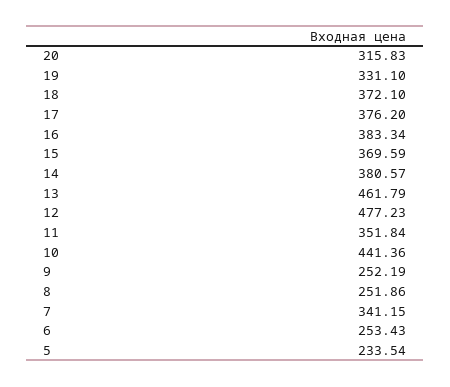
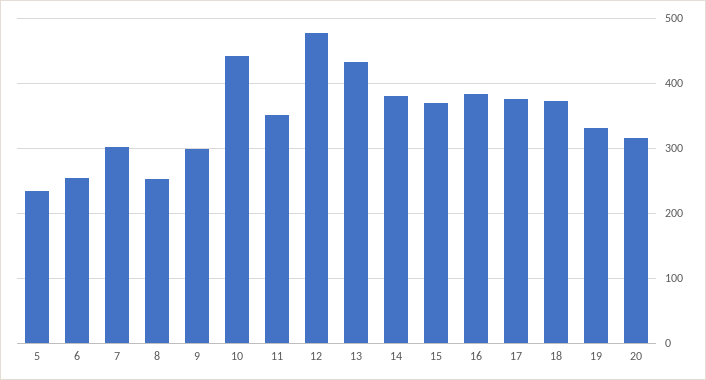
13: 461.79 -> 430
9: 252.19 -> 300
7: 341.15 -> 300

